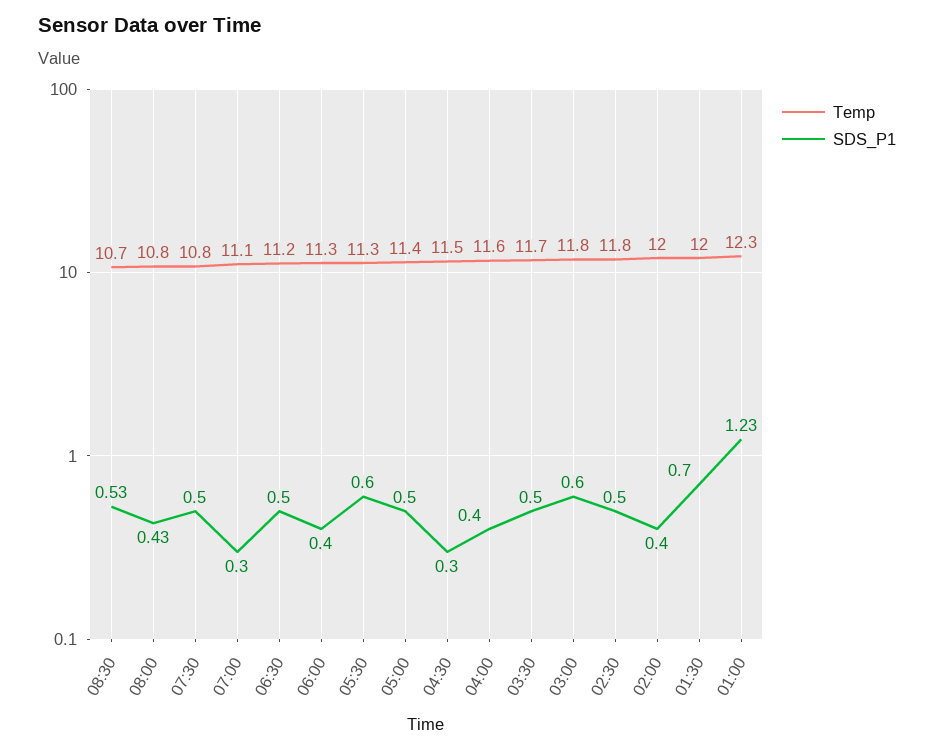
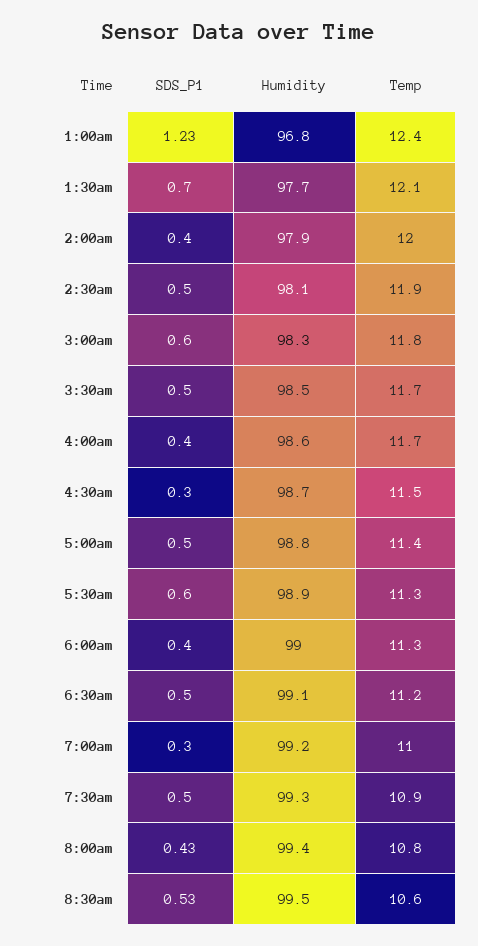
Temp, 08:30: 10.7 -> 10.6
Temp, 07:30: 10.8 -> 10.9
Temp, 07:00: 11.1 -> 11
Temp, 04:00: 11.6 -> 11.7
Temp, 02:30: 11.8 -> 11.9
Temp, 01:30: 12 -> 12.1
Temp, 01:00: 12.3 -> 12.4
Humidity, 01:00: none -> 96.8
Humidity, 01:30: none -> 97.7
Humidity, 02:00: none -> 97.9
Humidity, 02:30: none -> 98.1
Humidity, 03:00: none -> 98.3
Humidity, 03:30: none -> 98.5
Humidity, 04:00: none -> 98.6
Humidity, 04:30: none -> 98.7
Humidity, 05:00: none -> 98.8
Humidity, 05:30: none -> 98.9
Humidity, 06:00: none -> 99
Humidity, 06:30: none -> 99.1
Humidity, 07:00: none -> 99.2
Humidity, 07:30: none -> 99.3
Humidity, 08:00: none -> 99.4
Humidity, 08:30: none -> 99.5

